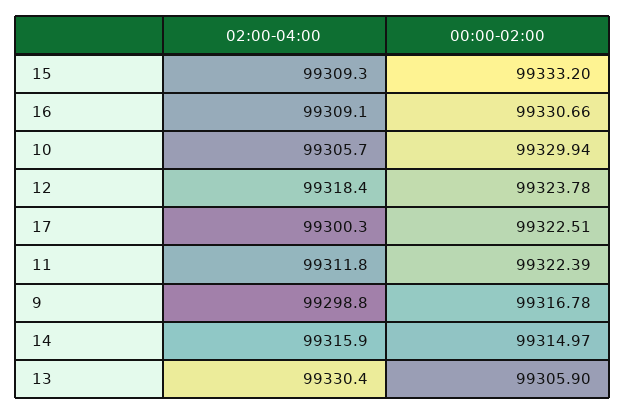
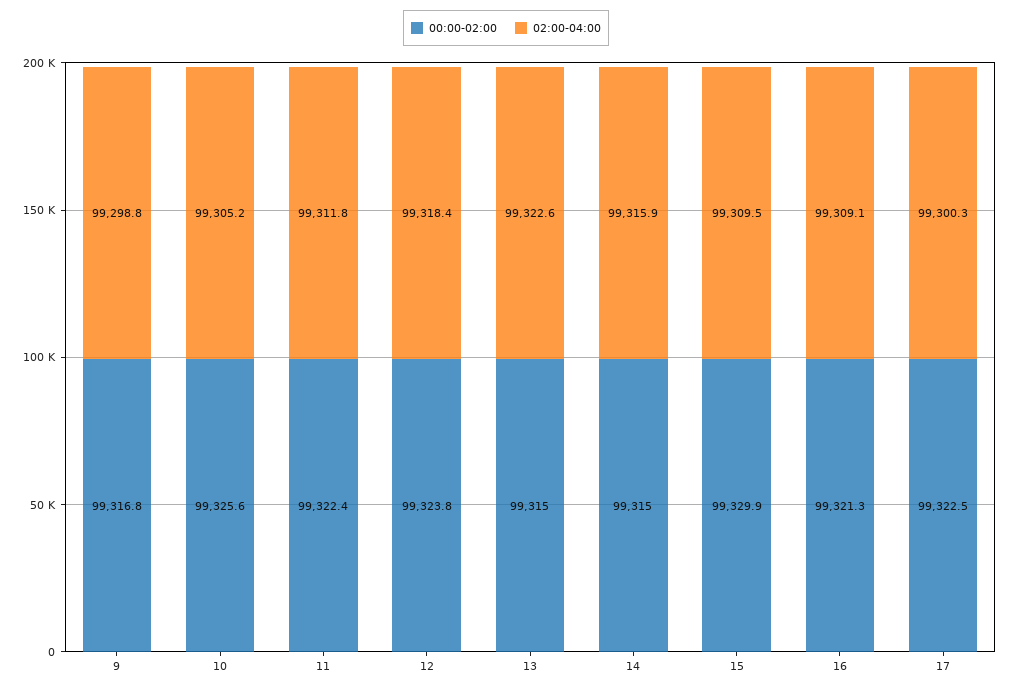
02:00-04:00, 15: 99309.3 -> 99309.5
00:00-02:00, 15: 99333.2 -> 99329.9
00:00-02:00, 16: 99330.66 -> 99321.3
02:00-04:00, 10: 99305.7 -> 99305.2
00:00-02:00, 10: 99329.94 -> 99325.6
02:00-04:00, 13: 99330.4 -> 99322.6
00:00-02:00, 13: 99305.9 -> 99315

